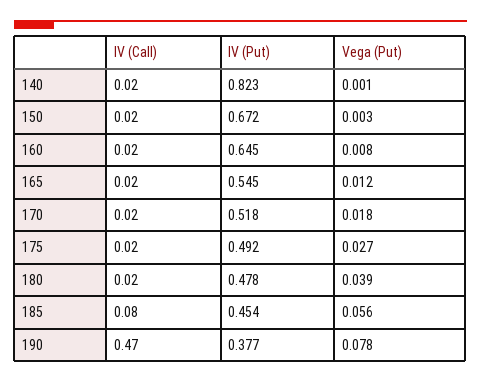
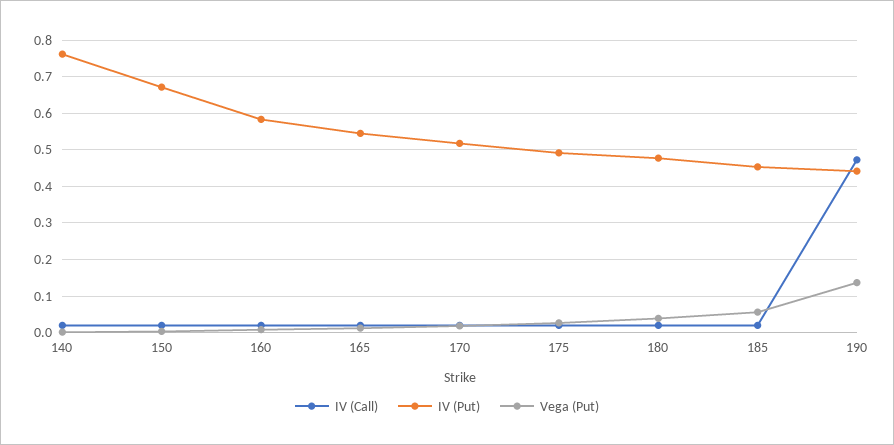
IV (Put), 140: 0.823 -> 0.76
IV (Put), 160: 0.645 -> 0.58
IV (Call), 185: 0.08 -> 0.02
IV (Put), 190: 0.377 -> 0.44
Vega (Put), 190: 0.078 -> 0.14

